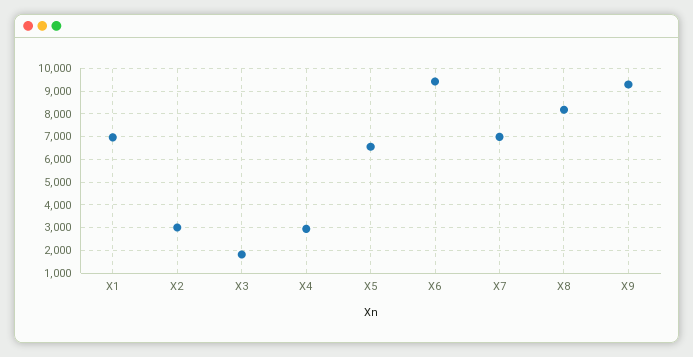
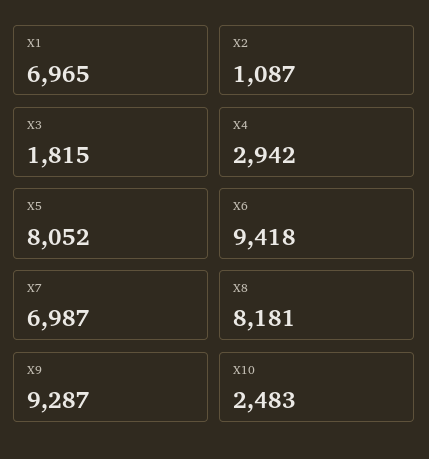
X2: 3000 -> 1087
X5: 6500 -> 8052
X10: none -> 2483

